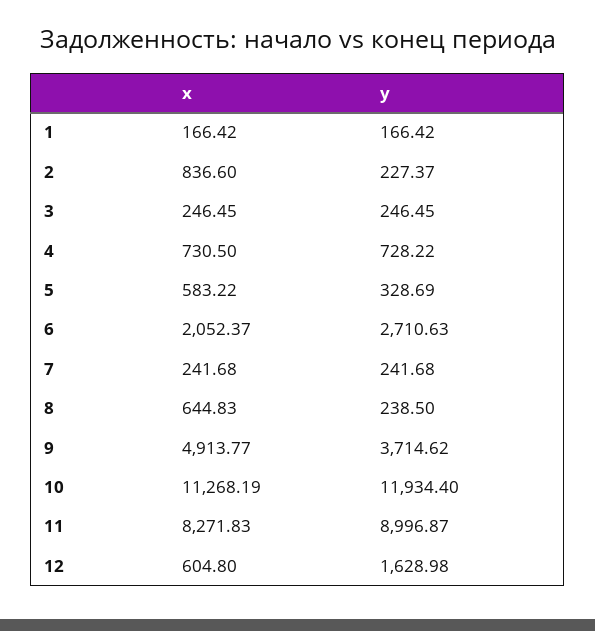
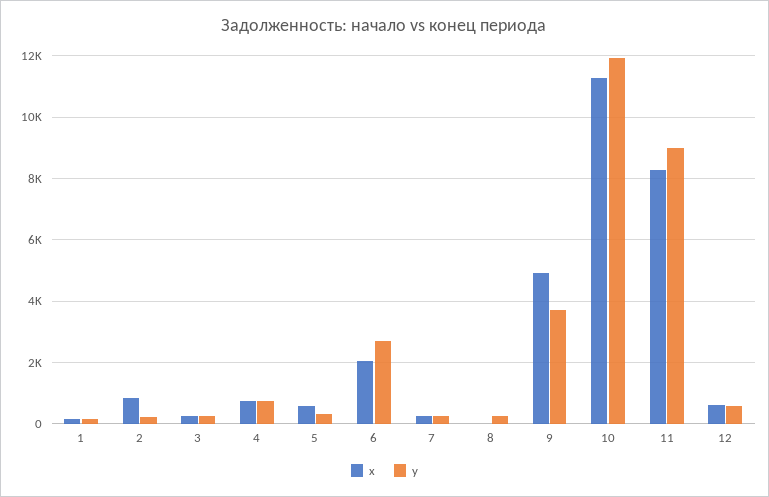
x, 8: 644.83 -> 0
y, 12: 1628.98 -> 600

